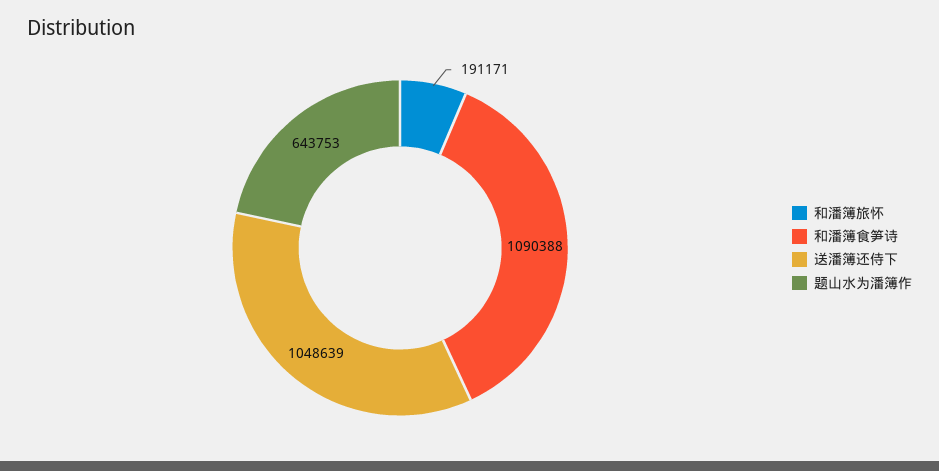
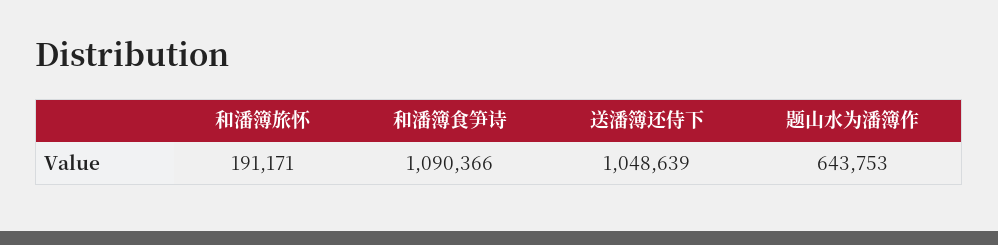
和潘簿食笋诗: 1090388 -> 1090366

